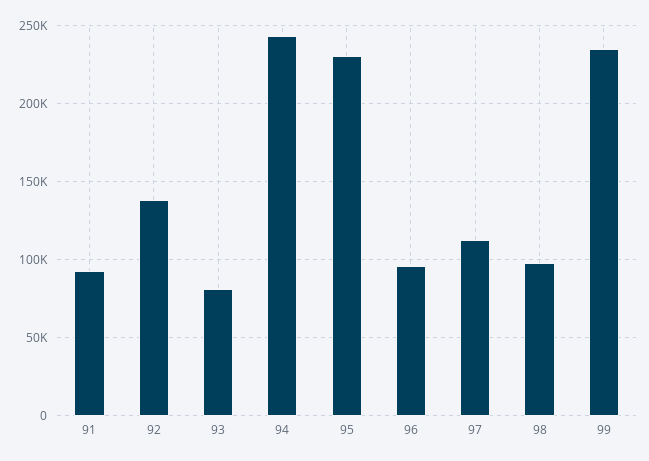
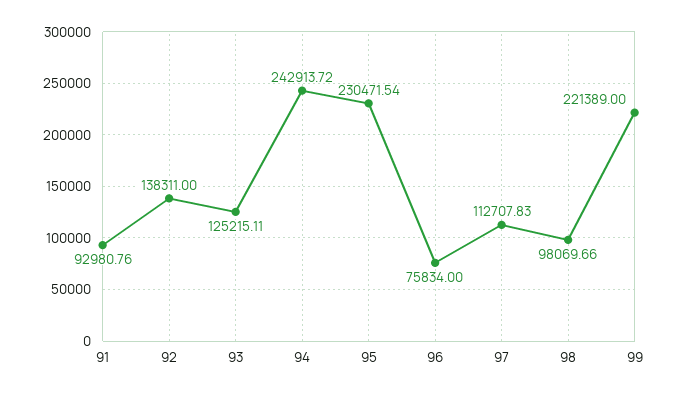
93: 80000 -> 125215.11
96: 95000 -> 75834
99: 235000 -> 221389

